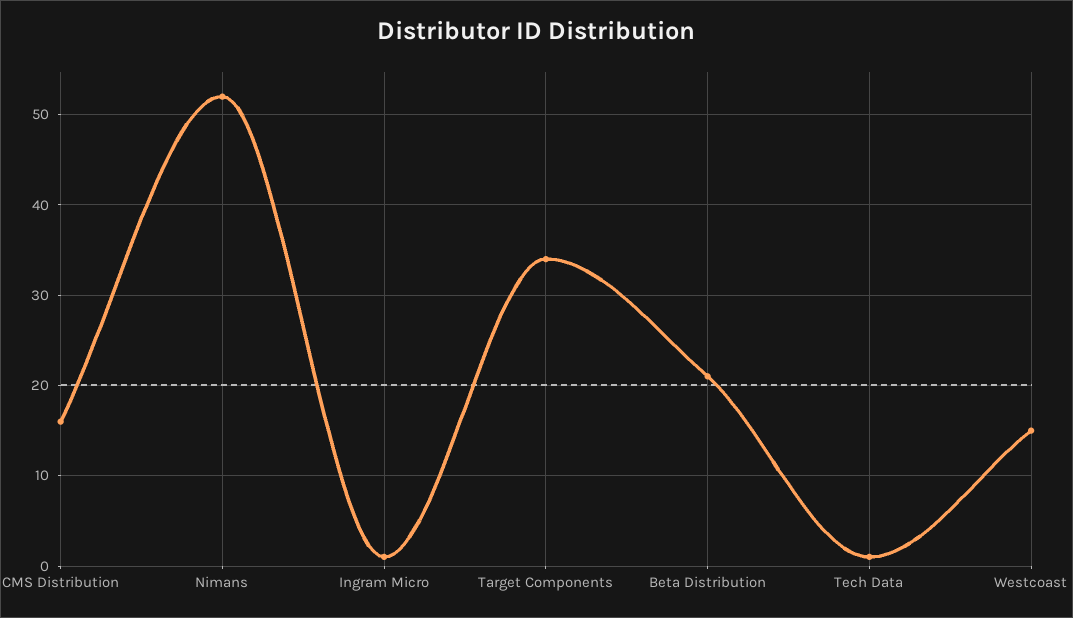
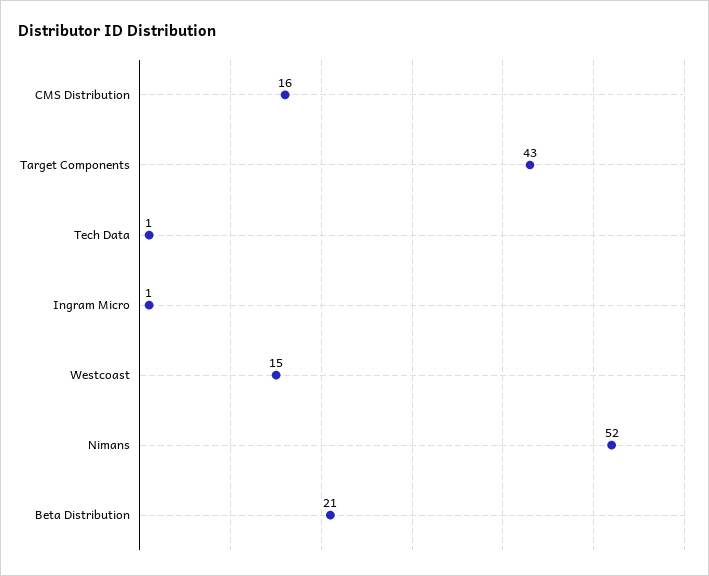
Target Components: 34 -> 43

